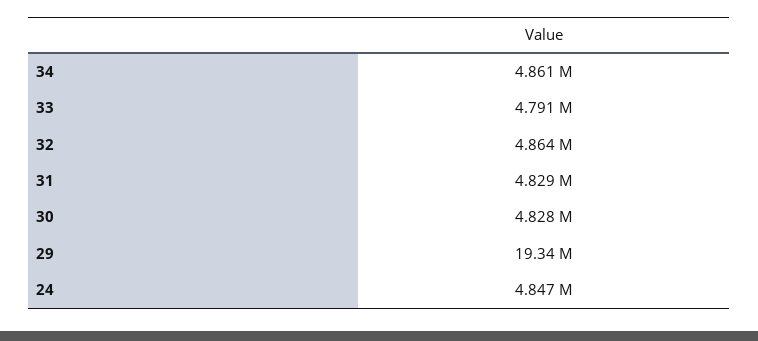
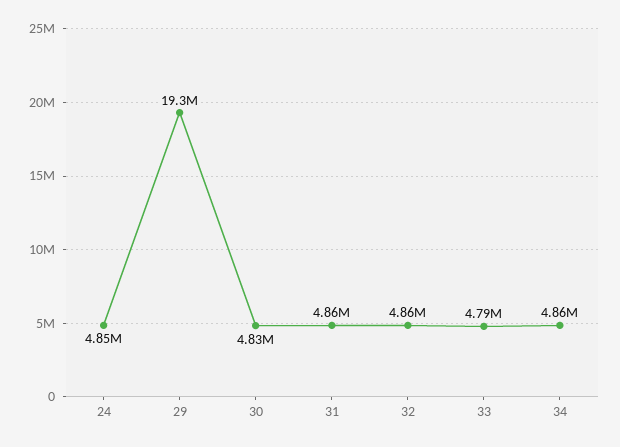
31: 4829000 -> 4860000

